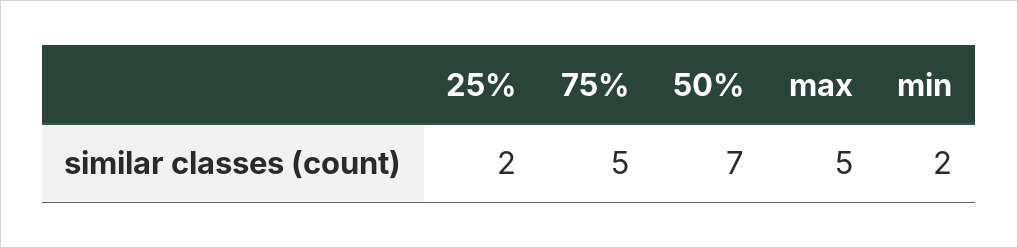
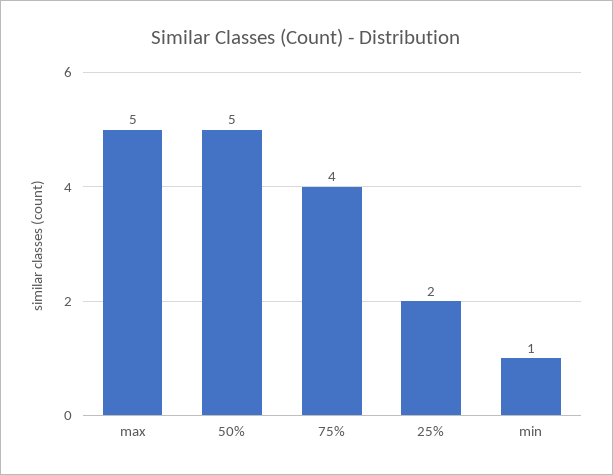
75%: 5 -> 4
50%: 7 -> 5
min: 2 -> 1

